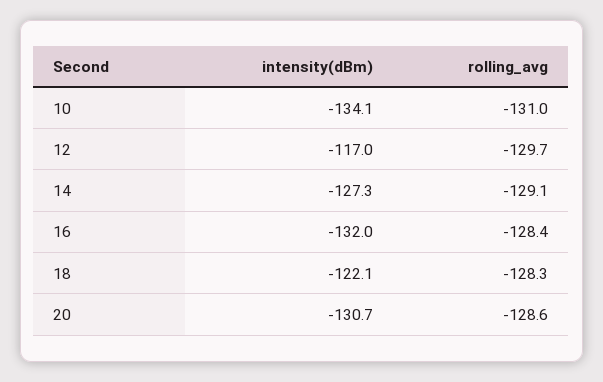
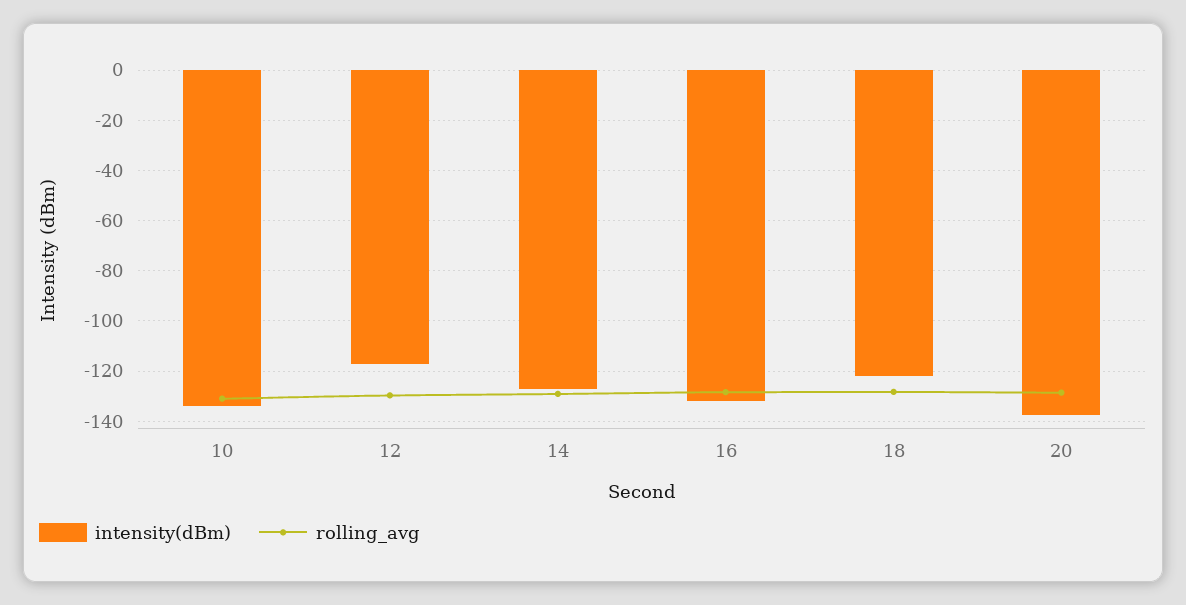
intensity(dBm), 20: -130.7 -> -137.5

